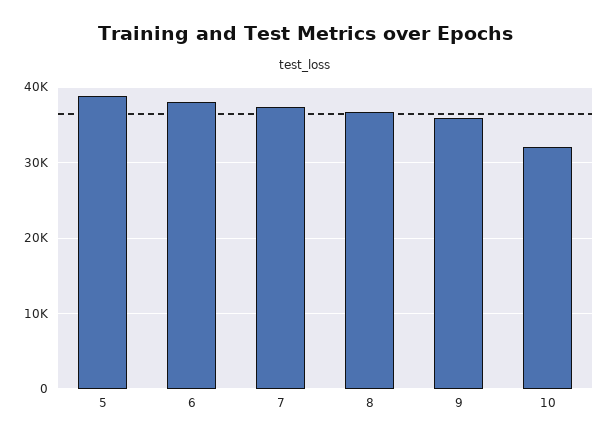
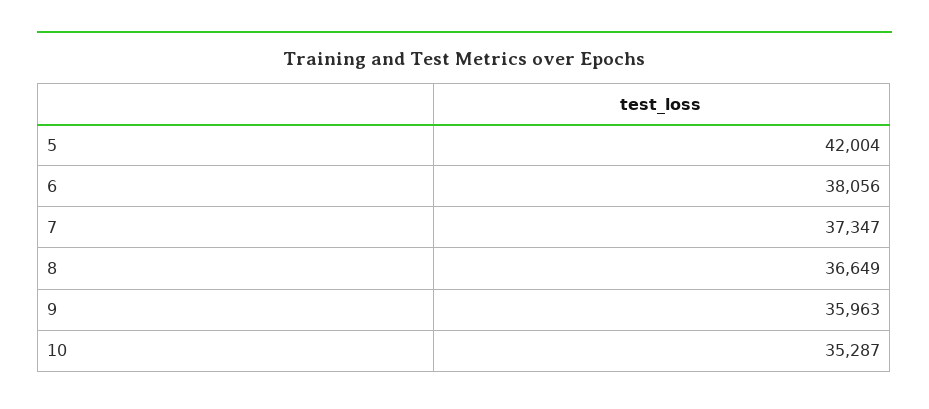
5: 39000 -> 42004
10: 32000 -> 35287

